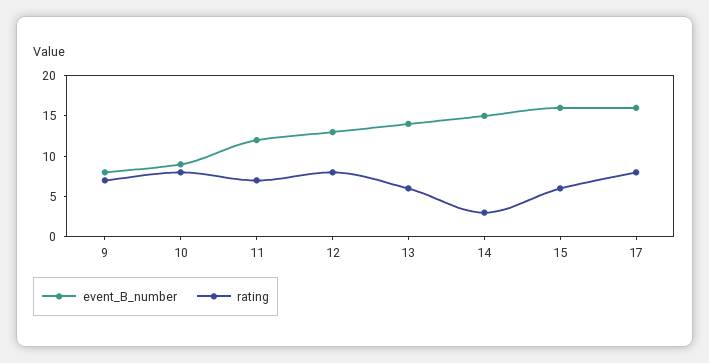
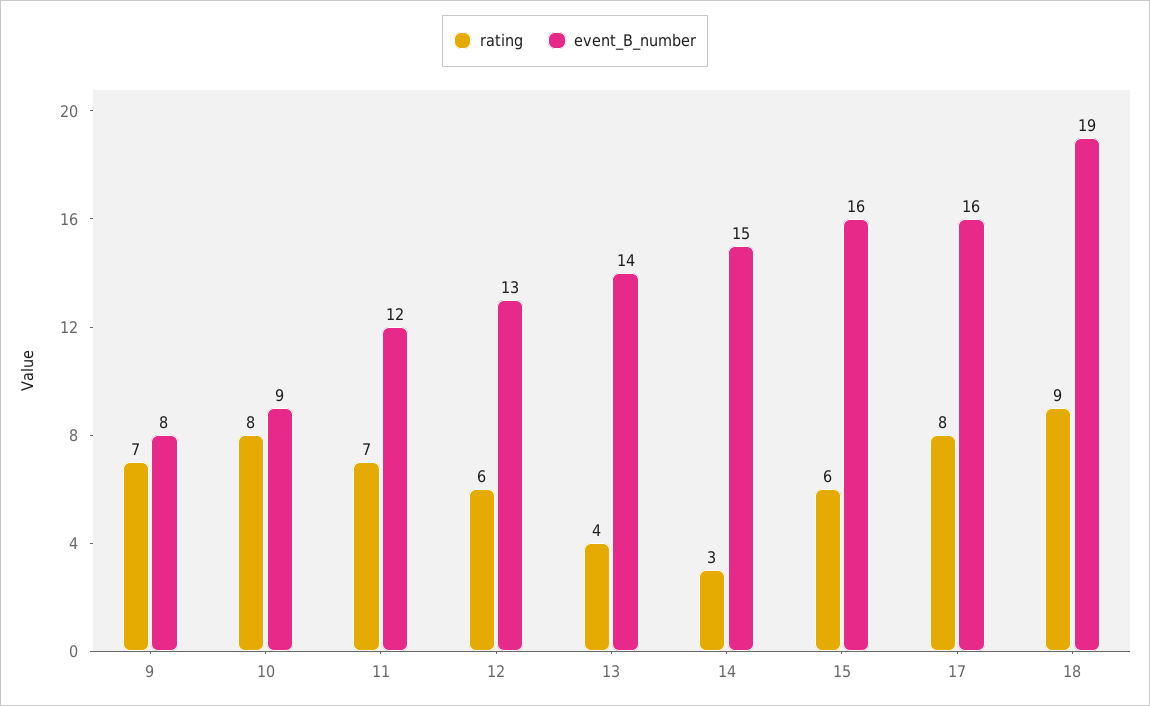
rating, 12: 8 -> 6
rating, 13: 6 -> 4
rating, 18: none -> 9
event_B_number, 18: none -> 19

